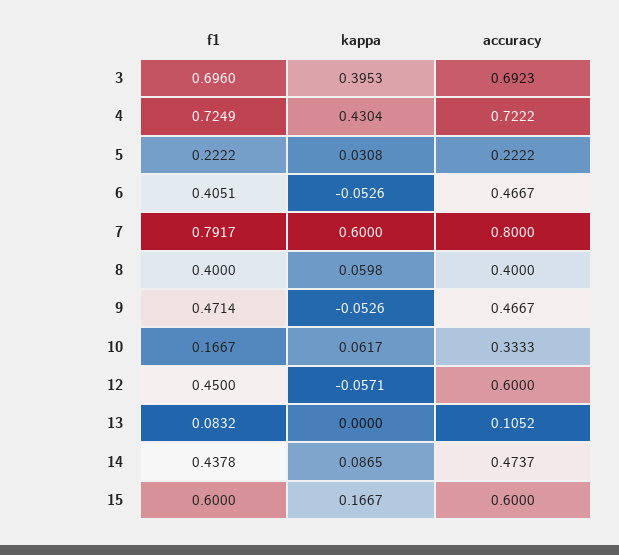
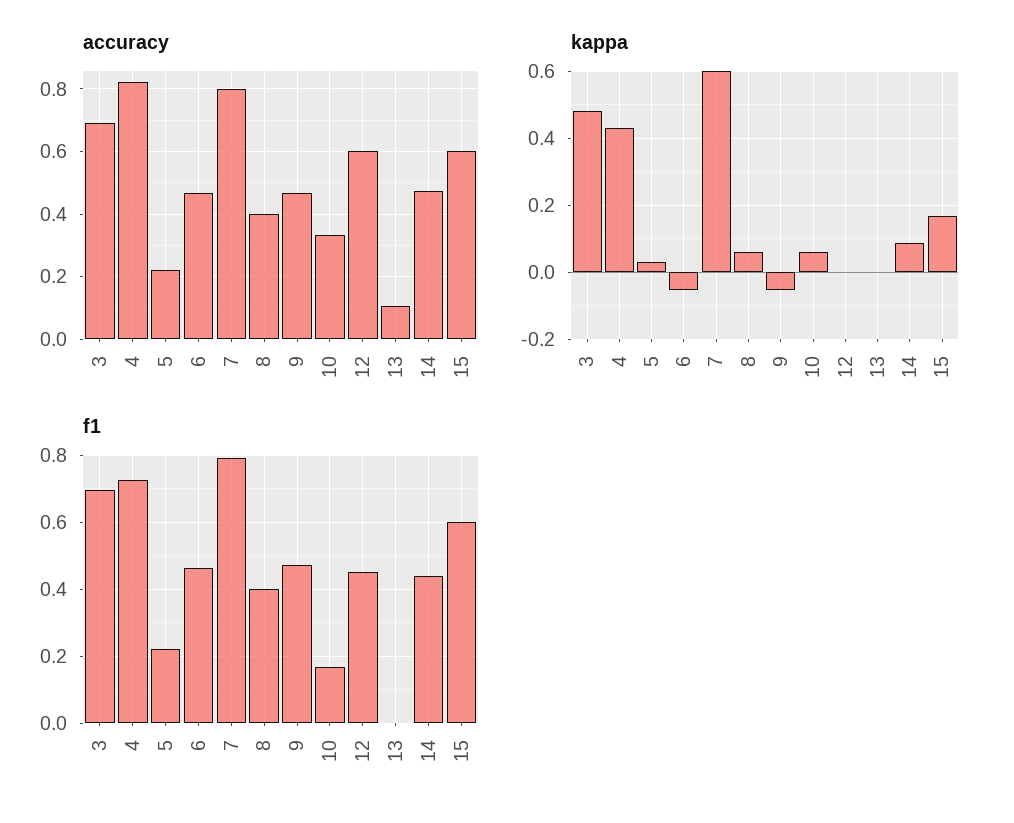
kappa, 3: 0.3953 -> 0.48
accuracy, 4: 0.7222 -> 0.82
f1, 6: 0.4051 -> 0.46
kappa, 12: -0.0571 -> 0
f1, 13: 0.0832 -> 0

